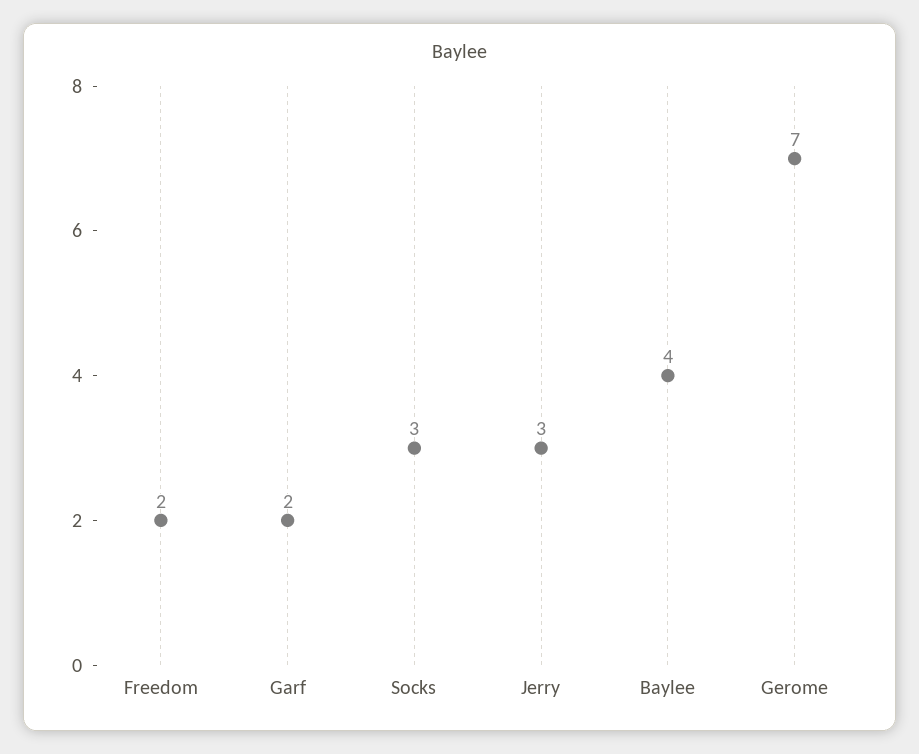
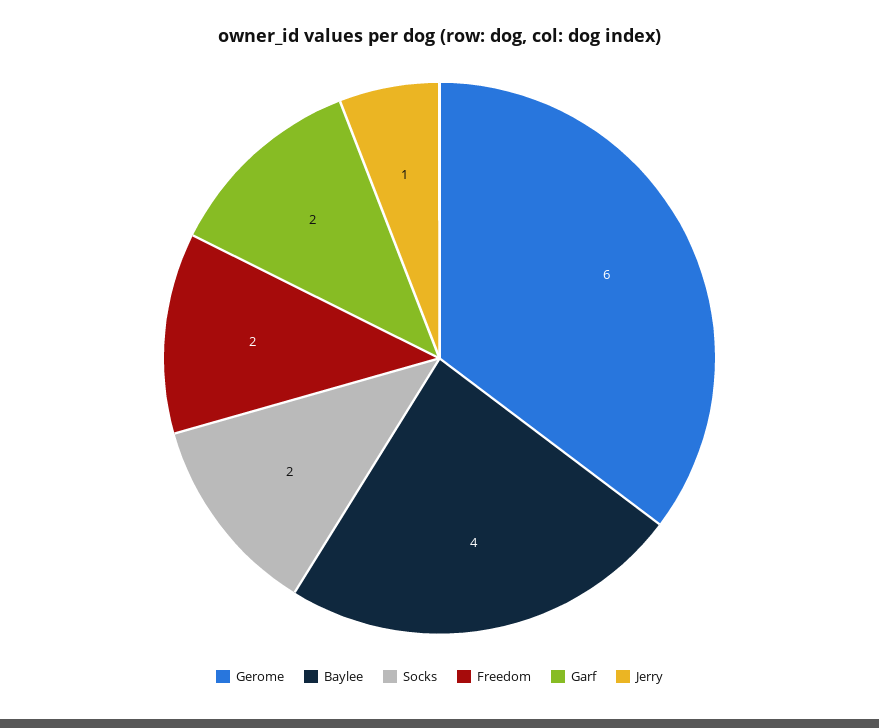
Socks: 3 -> 2
Jerry: 3 -> 1
Gerome: 7 -> 6

